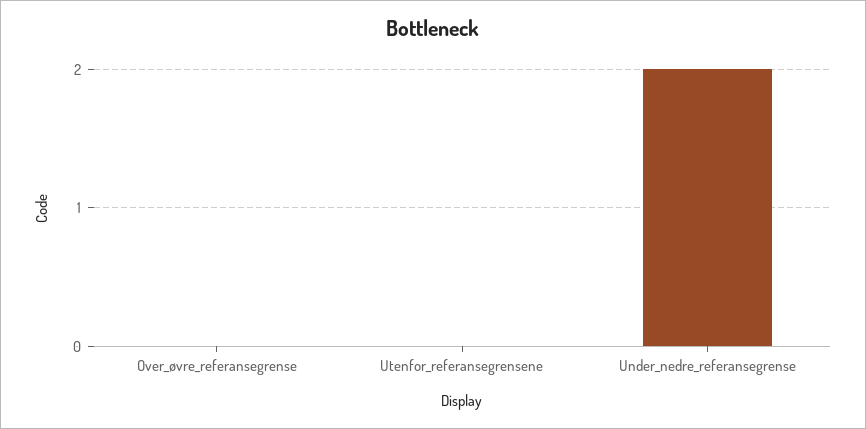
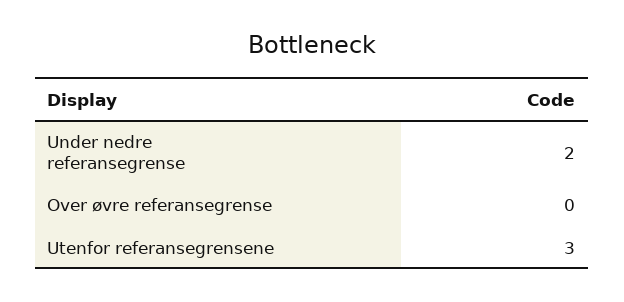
Utenfor_referansegrensene: 0 -> 3

